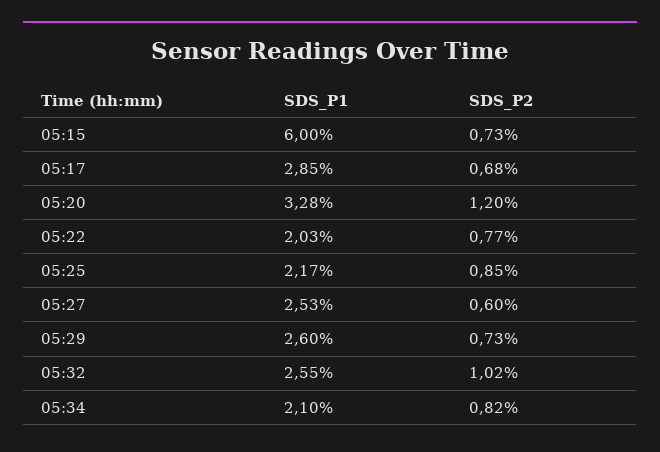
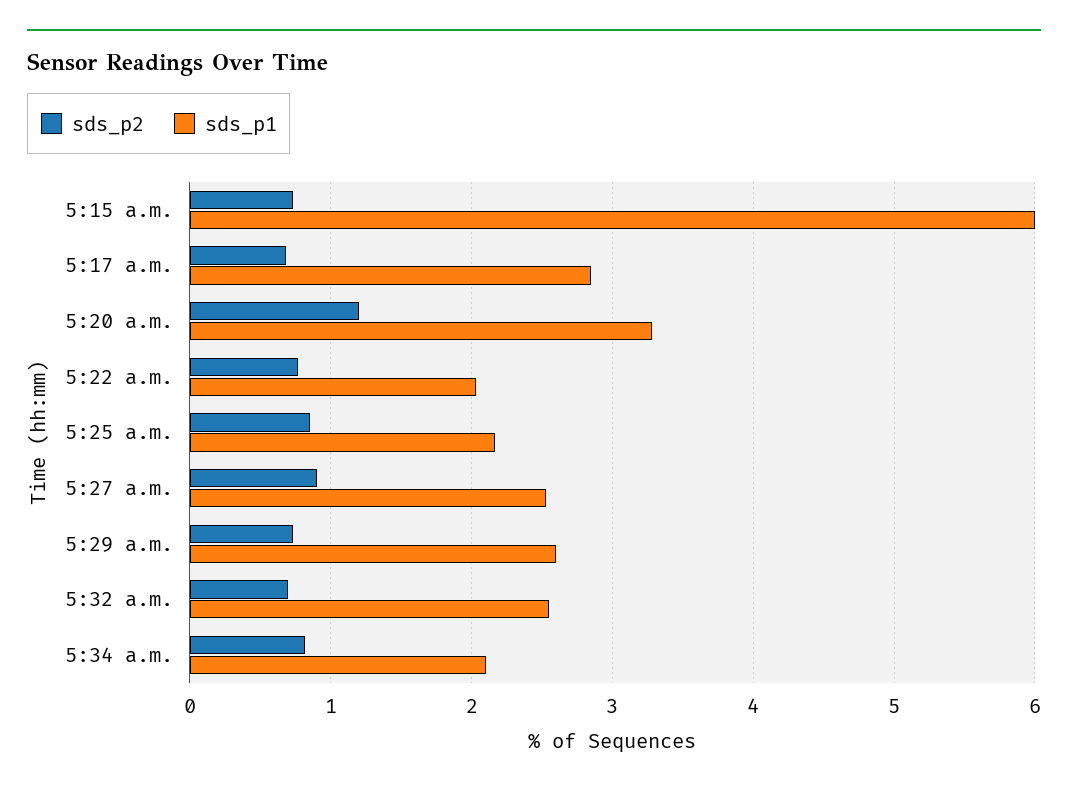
SDS_P2, 05:27: 0.6 -> 0.9
SDS_P2, 05:32: 1.02 -> 0.7

